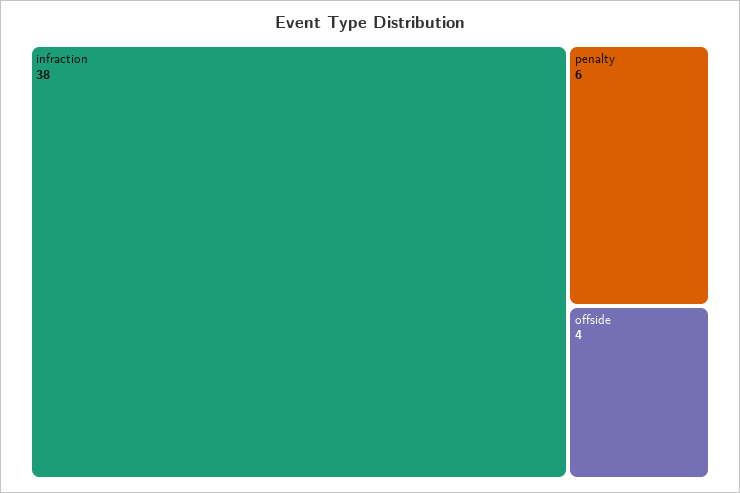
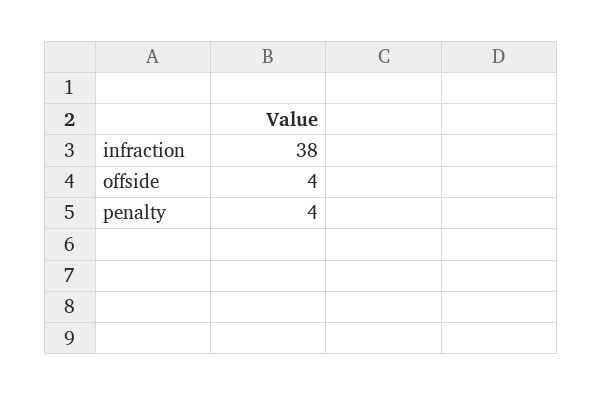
penalty: 6 -> 4

